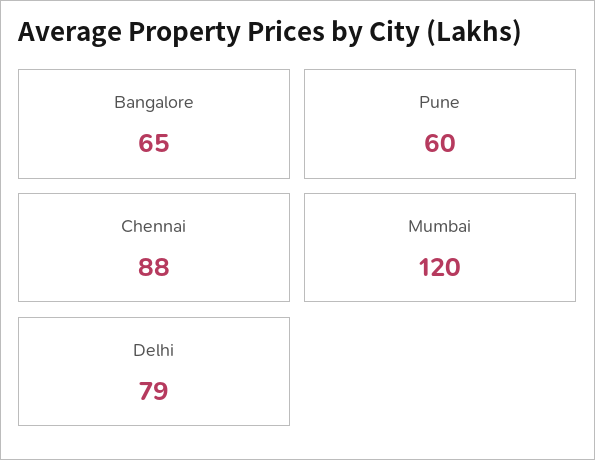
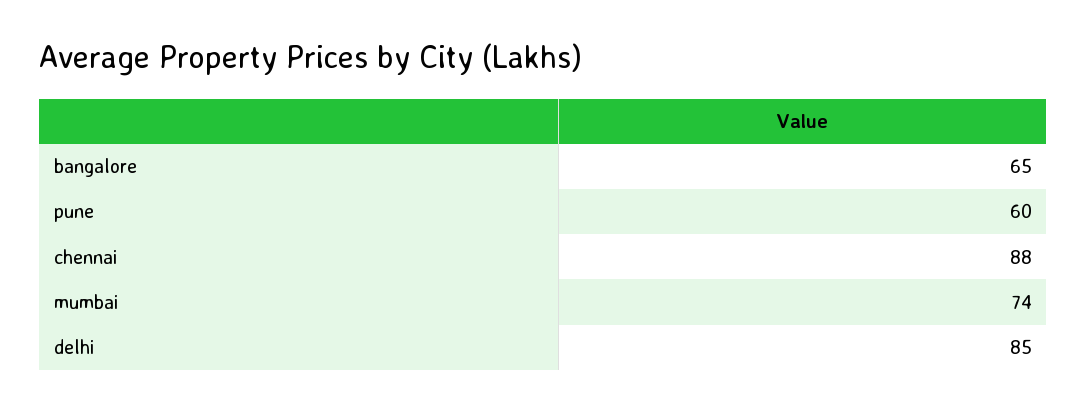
Mumbai: 120 -> 74
Delhi: 79 -> 85

